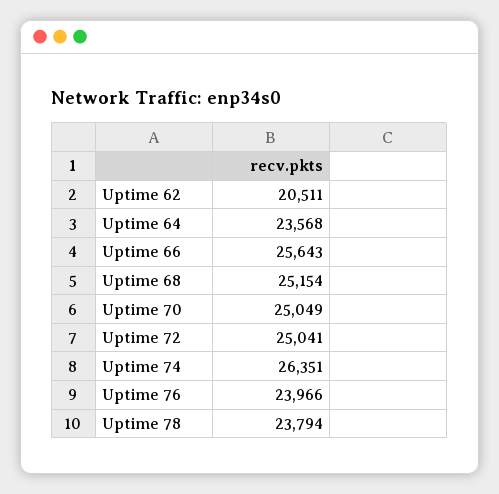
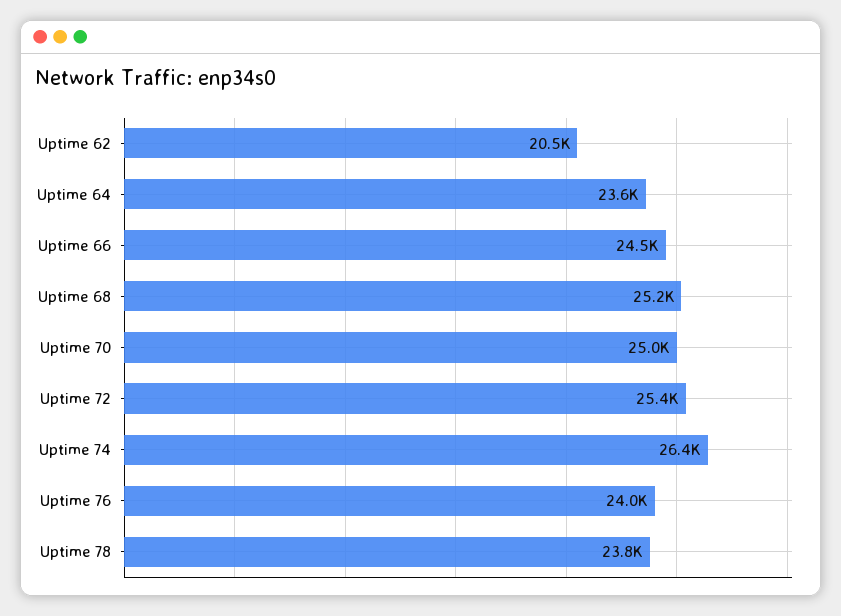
Uptime 66: 25643 -> 24500
Uptime 72: 25041 -> 25400

